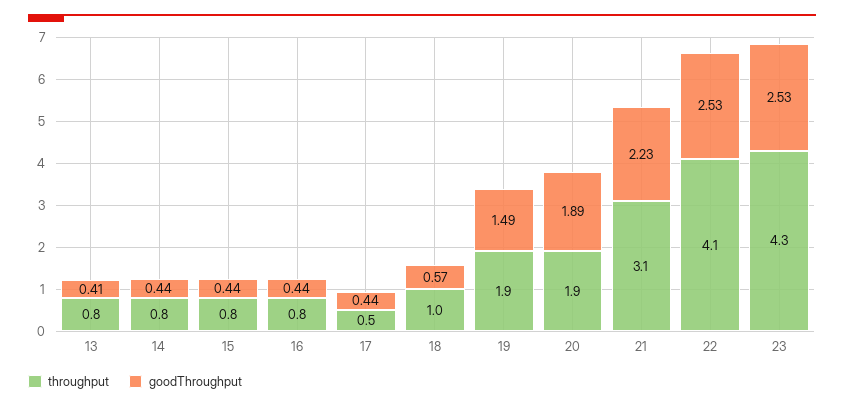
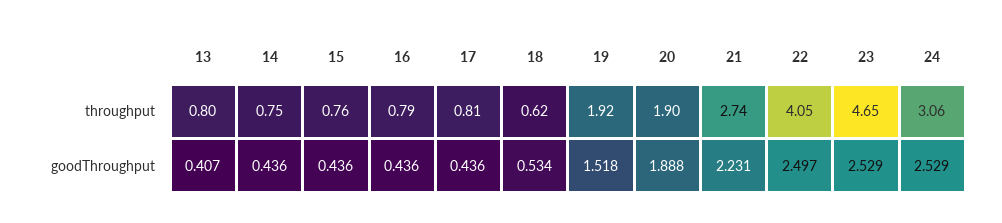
throughput, 17: 0.5 -> 0.81
throughput, 18: 1 -> 0.62
goodThroughput, 18: 0.57 -> 0.534
goodThroughput, 19: 1.49 -> 1.518
throughput, 21: 3.1 -> 2.74
goodThroughput, 22: 2.53 -> 2.497
throughput, 23: 4.3 -> 4.65
throughput, 24: none -> 3.06
goodThroughput, 24: none -> 2.529

